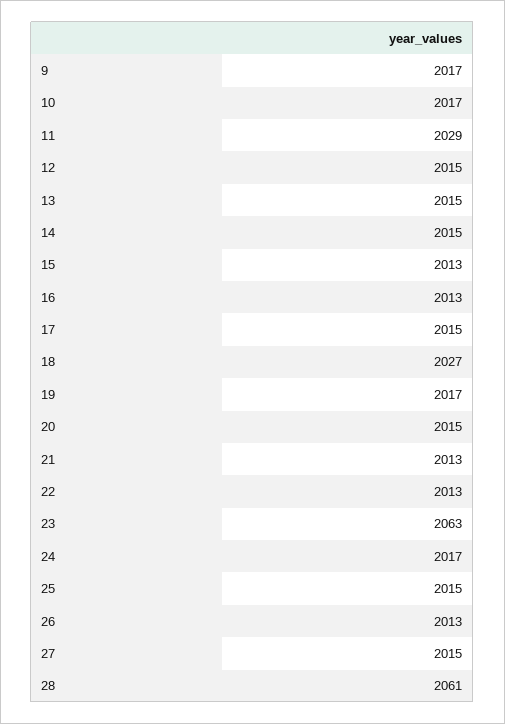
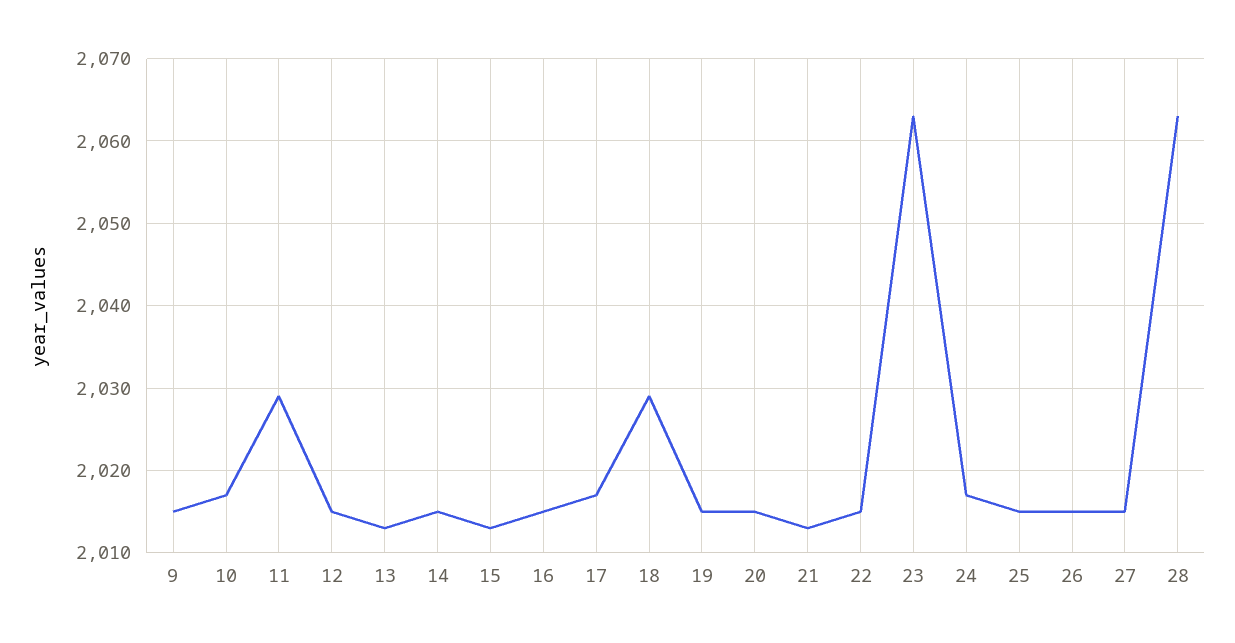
9: 2017 -> 2015
13: 2015 -> 2013
16: 2013 -> 2015
17: 2015 -> 2017
18: 2027 -> 2029
19: 2017 -> 2015
22: 2013 -> 2015
26: 2013 -> 2015
28: 2061 -> 2063

